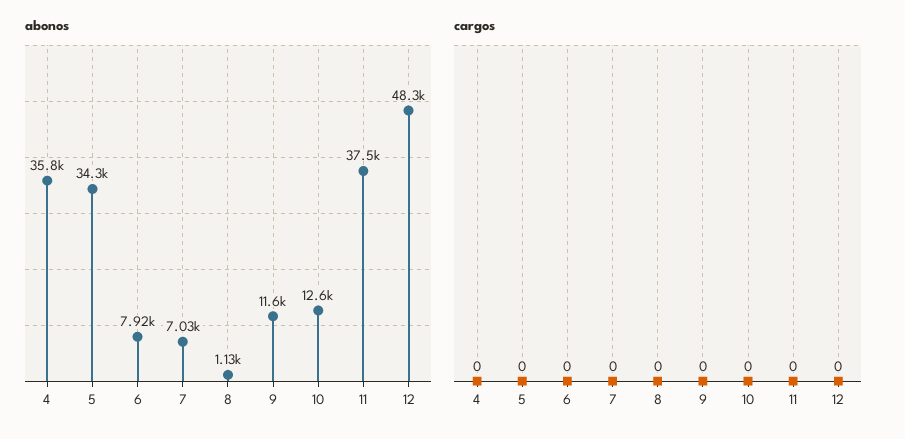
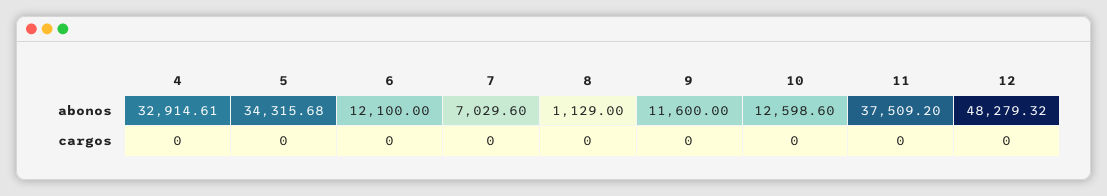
abonos, 4: 35800 -> 32914.61
abonos, 6: 7920 -> 12100

